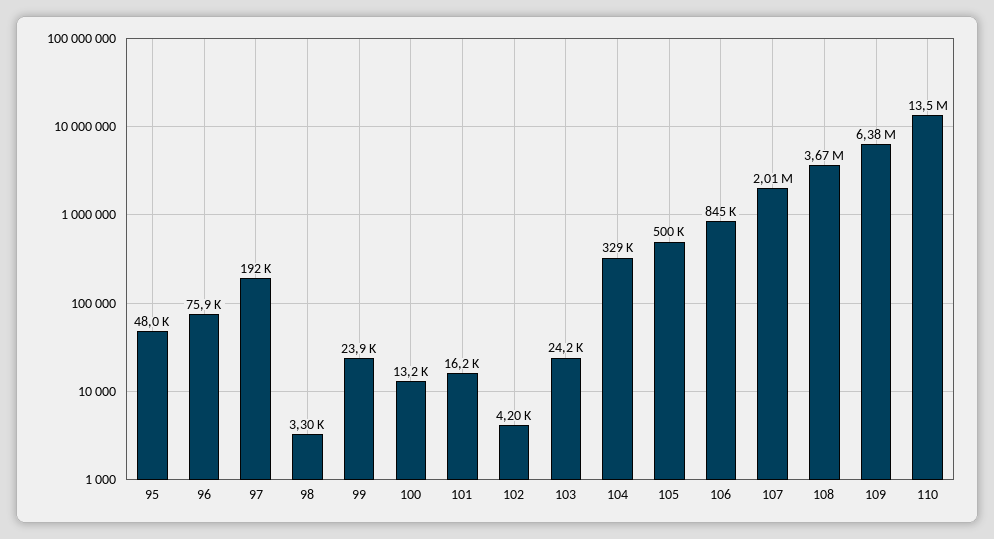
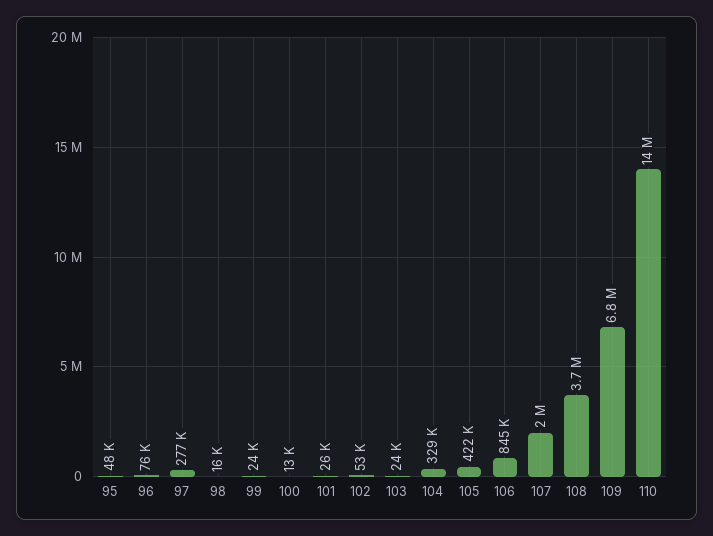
97: 192000 -> 277000
98: 3300 -> 16000
101: 16200 -> 26000
102: 4200 -> 53000
105: 500000 -> 422000
109: 6380000 -> 6800000

